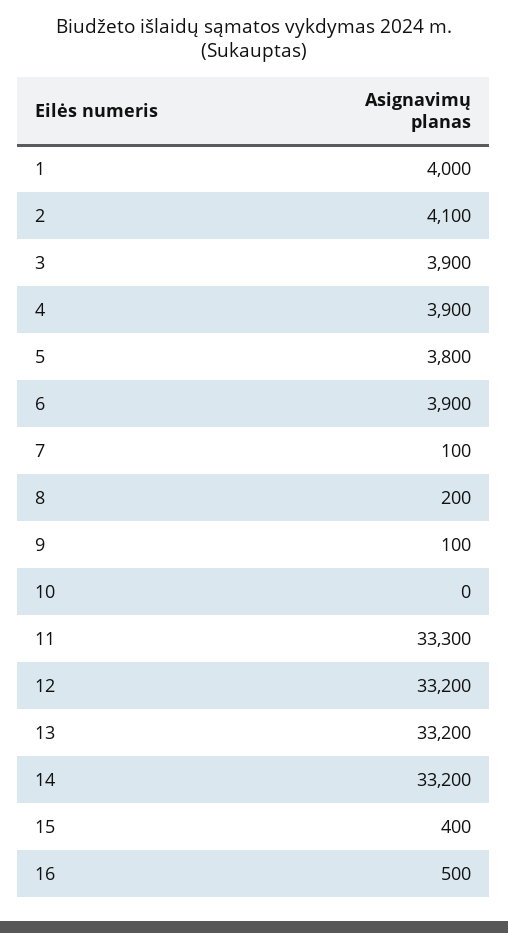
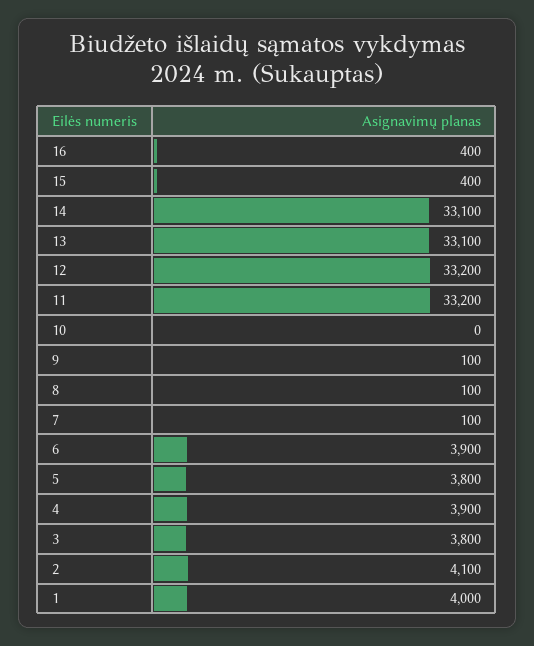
3: 3900 -> 3800
8: 200 -> 100
11: 33300 -> 33200
13: 33200 -> 33100
14: 33200 -> 33100
16: 500 -> 400

